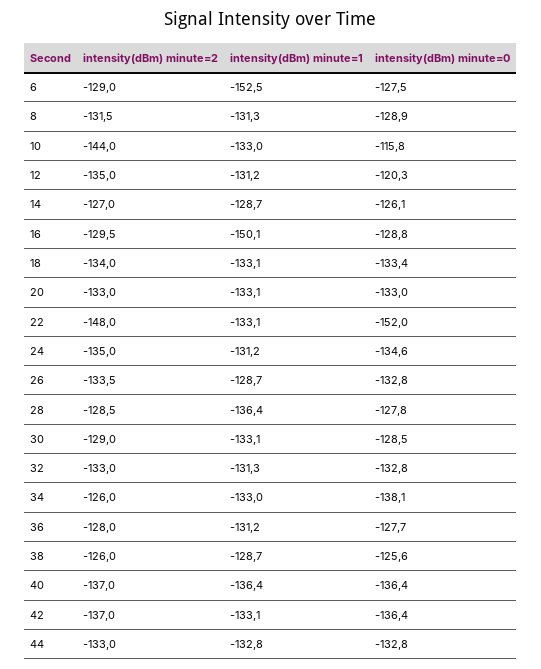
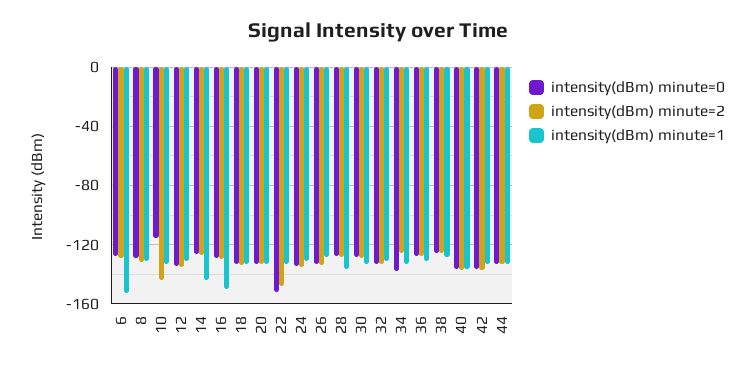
intensity(dBm) minute=0, 12: -120.3 -> -135
intensity(dBm) minute=1, 14: -128.7 -> -145

